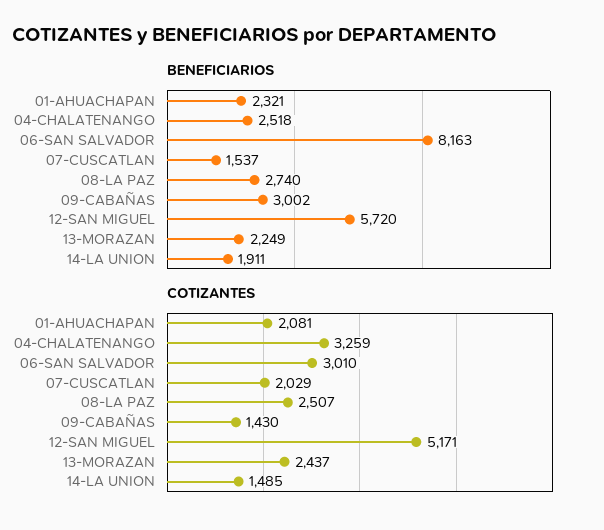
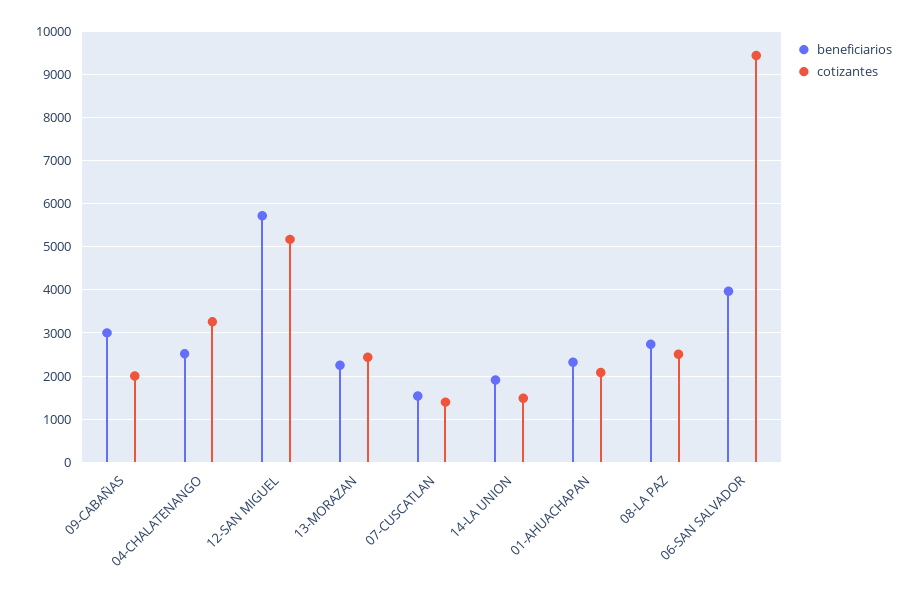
BENEFICIARIOS, 06-SAN SALVADOR: 8163 -> 4000
COTIZANTES, 06-SAN SALVADOR: 3010 -> 9400
COTIZANTES, 07-CUSCATLAN: 2029 -> 1400
COTIZANTES, 09-CABAÑAS: 1430 -> 2000

